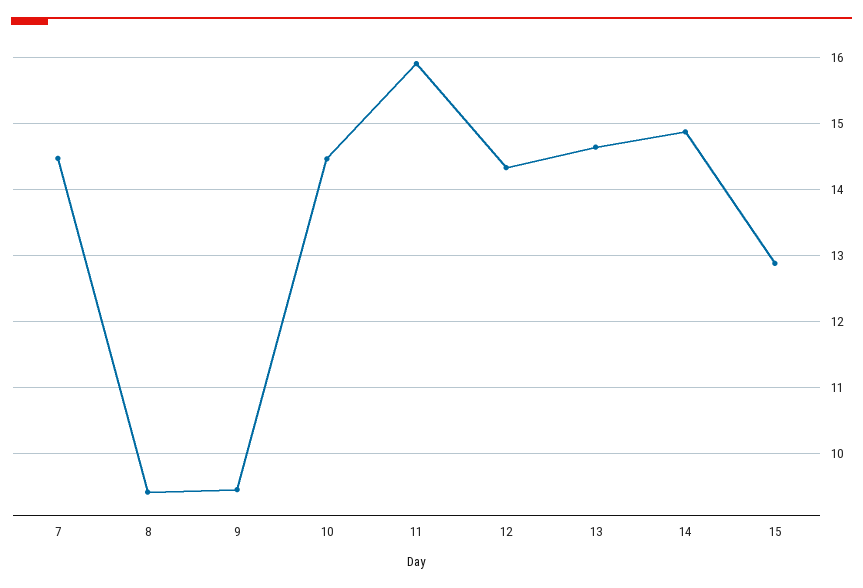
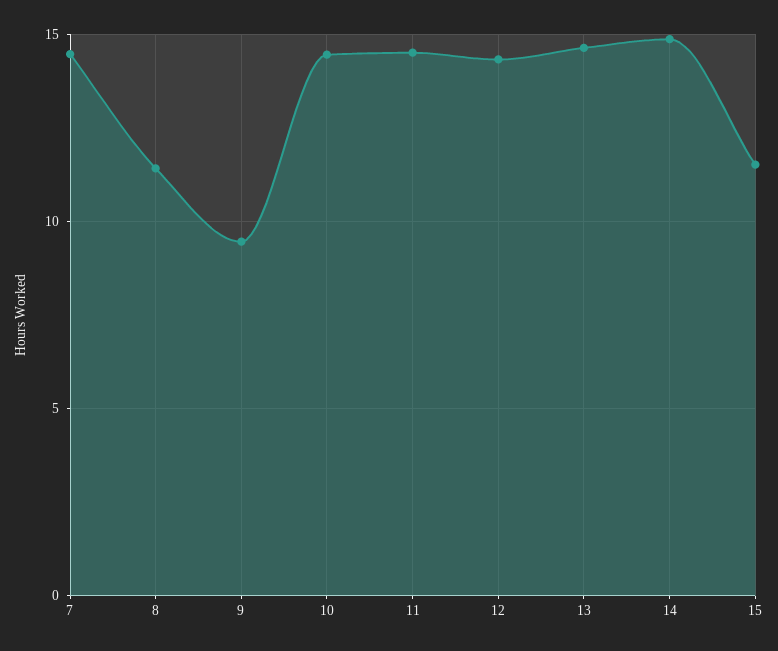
8: 9.4 -> 11.5
11: 15.9 -> 14.5
15: 12.9 -> 11.5

